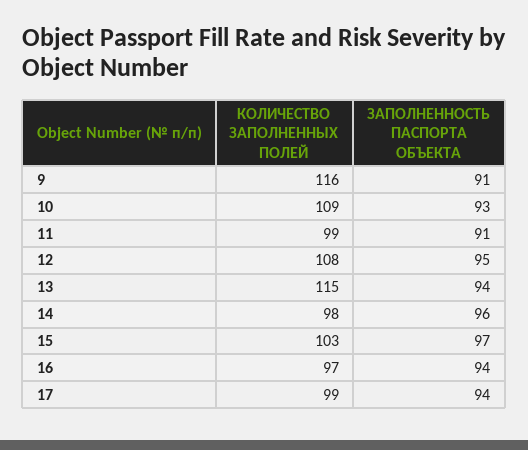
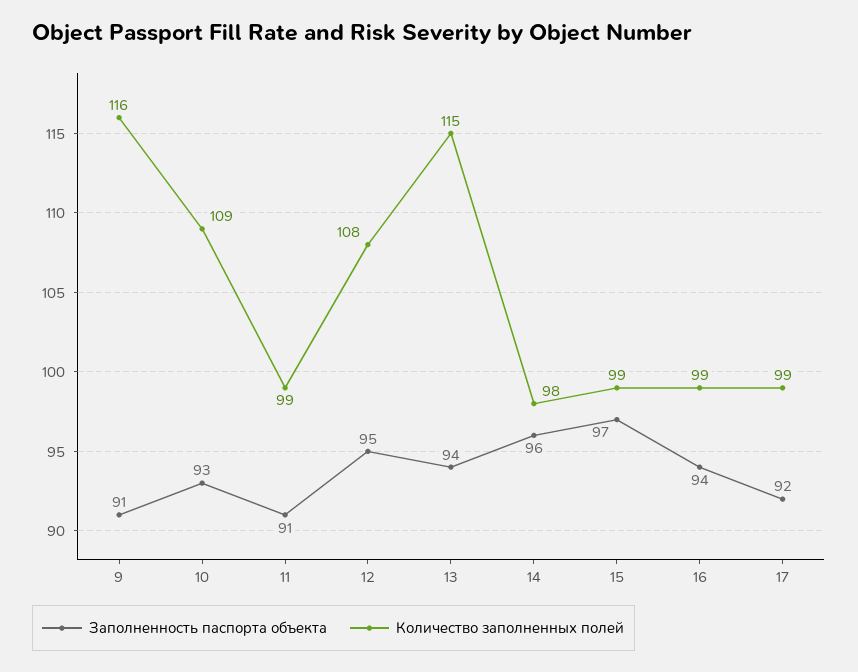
КОЛИЧЕСТВО ЗАПОЛНЕННЫХ ПОЛЕЙ, 15: 103 -> 99
КОЛИЧЕСТВО ЗАПОЛНЕННЫХ ПОЛЕЙ, 16: 97 -> 99
ЗАПОЛНЕННОСТЬ ПАСПОРТА ОБЪЕКТА, 17: 94 -> 92

